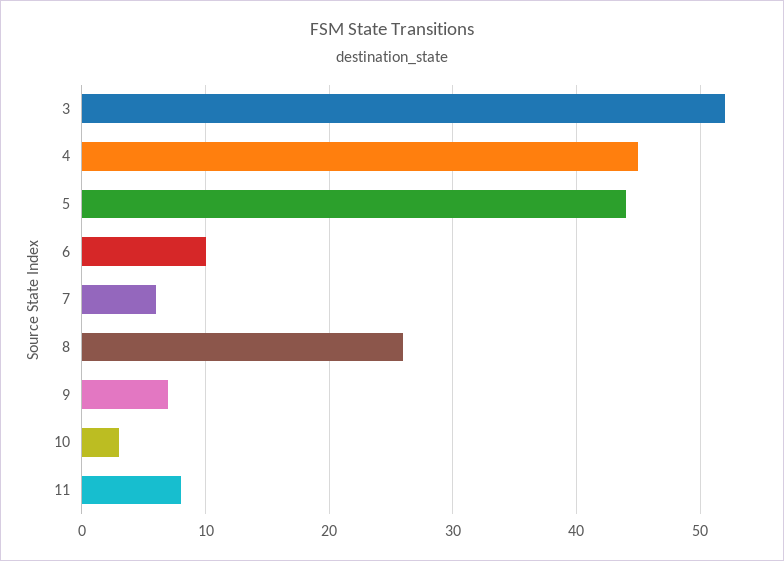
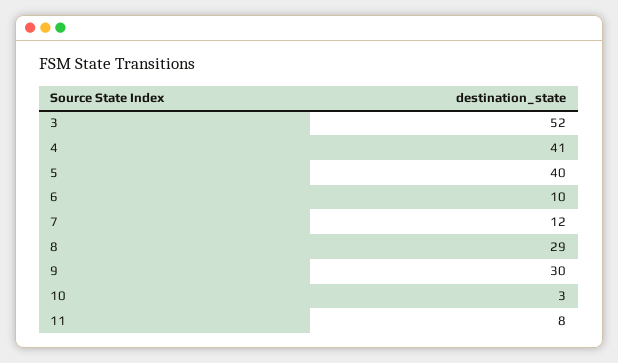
4: 45 -> 41
5: 44 -> 40
7: 6 -> 12
8: 26 -> 29
9: 7 -> 30

